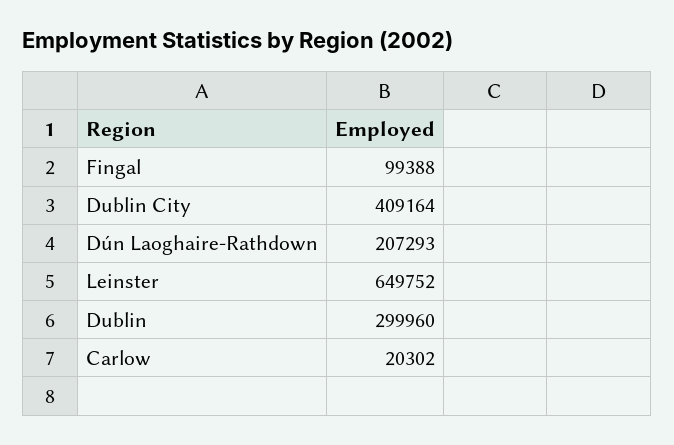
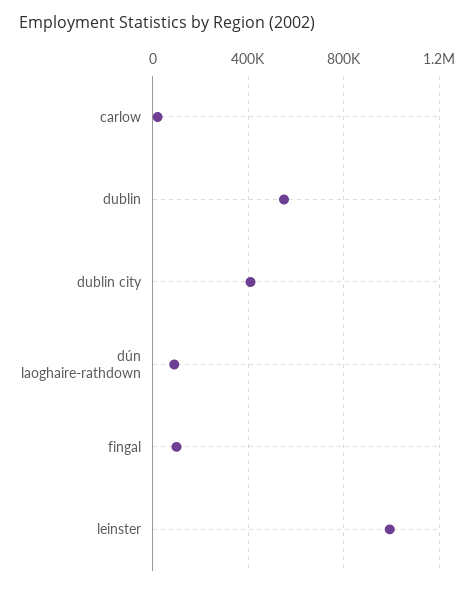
Dún Laoghaire-Rathdown: 207293 -> 100000
Leinster: 649752 -> 1000000
Dublin: 299960 -> 550000

